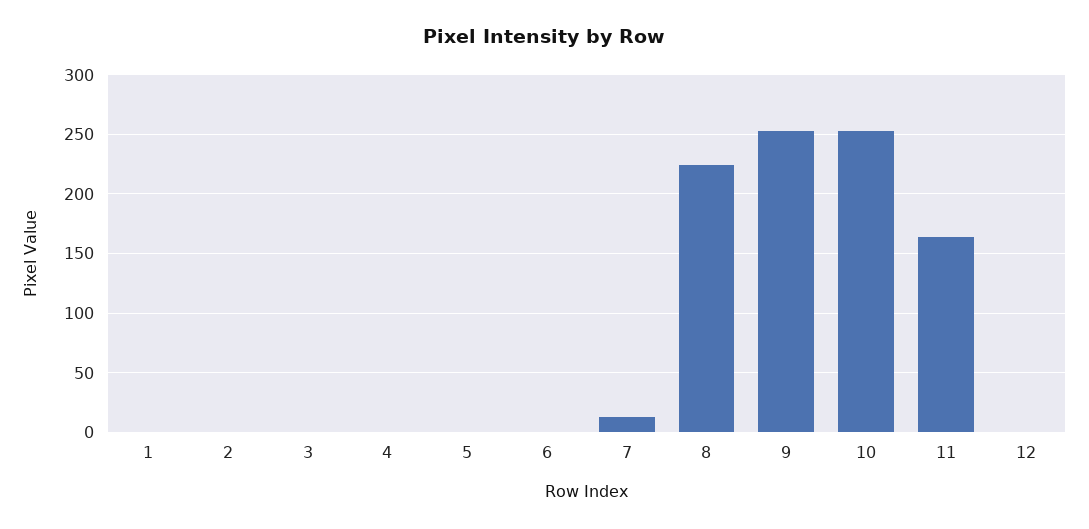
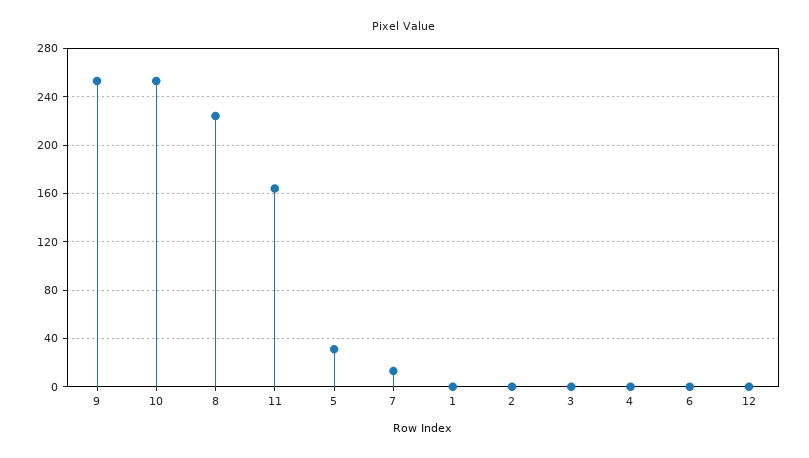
5: 0 -> 30

